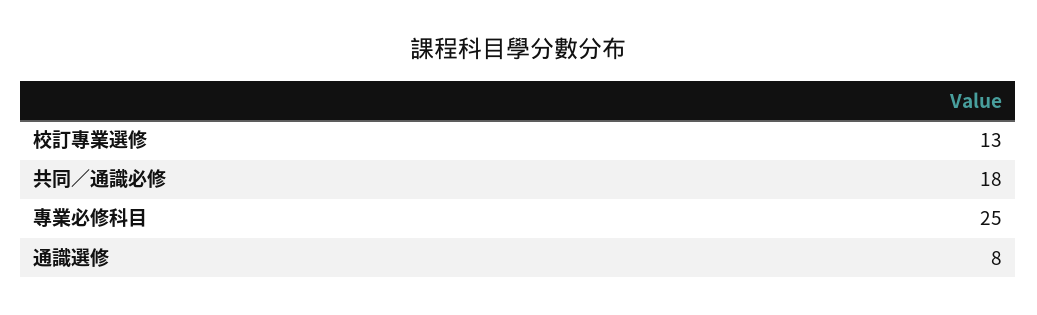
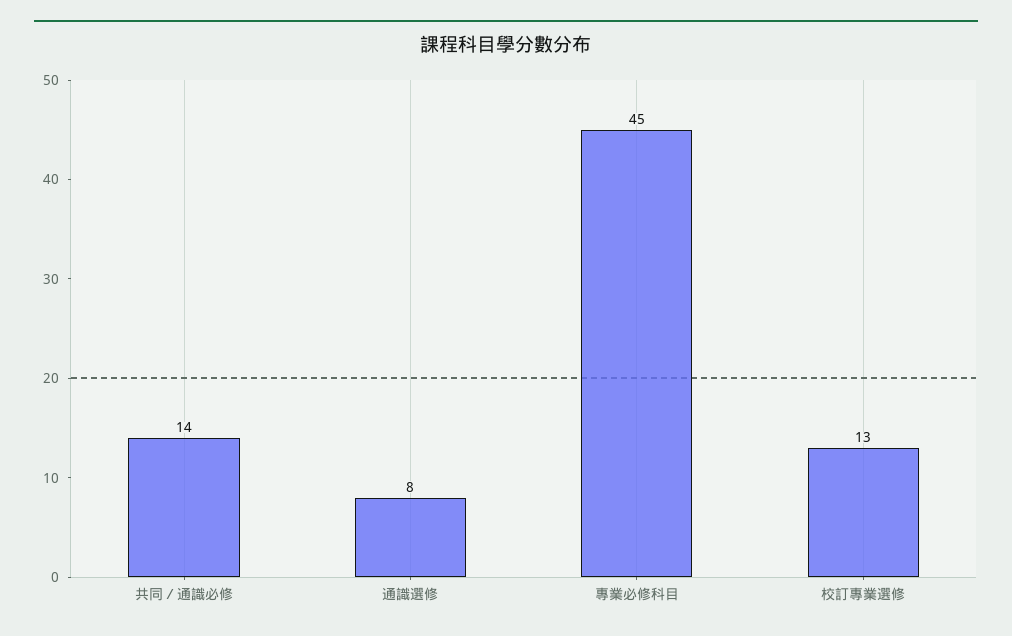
共同／通識必修: 18 -> 14
專業必修科目: 25 -> 45

